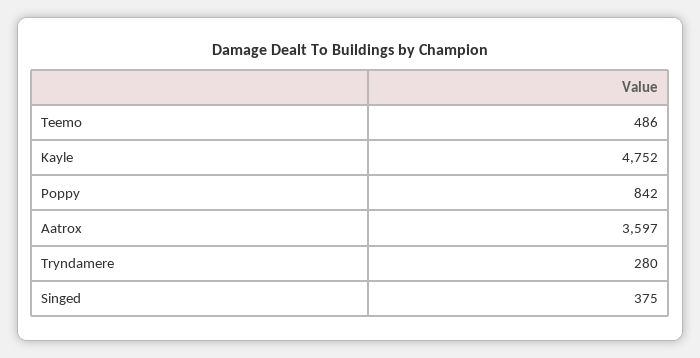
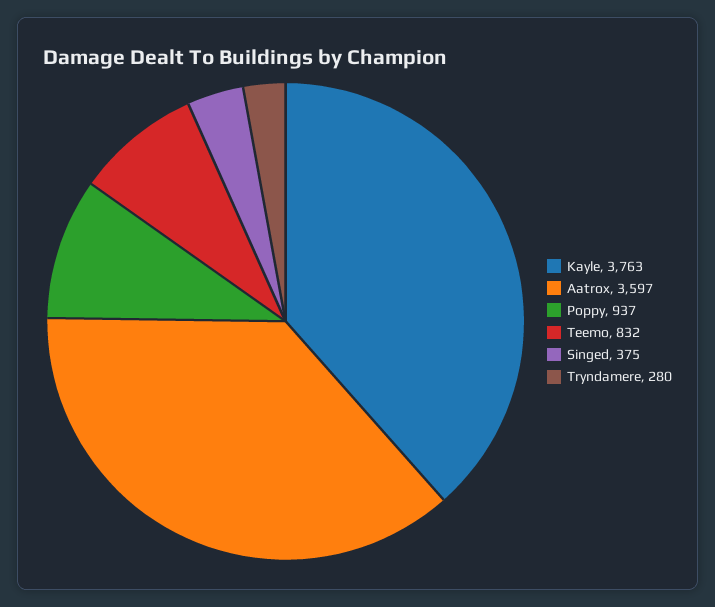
Teemo: 486 -> 832
Kayle: 4752 -> 3763
Poppy: 842 -> 937

